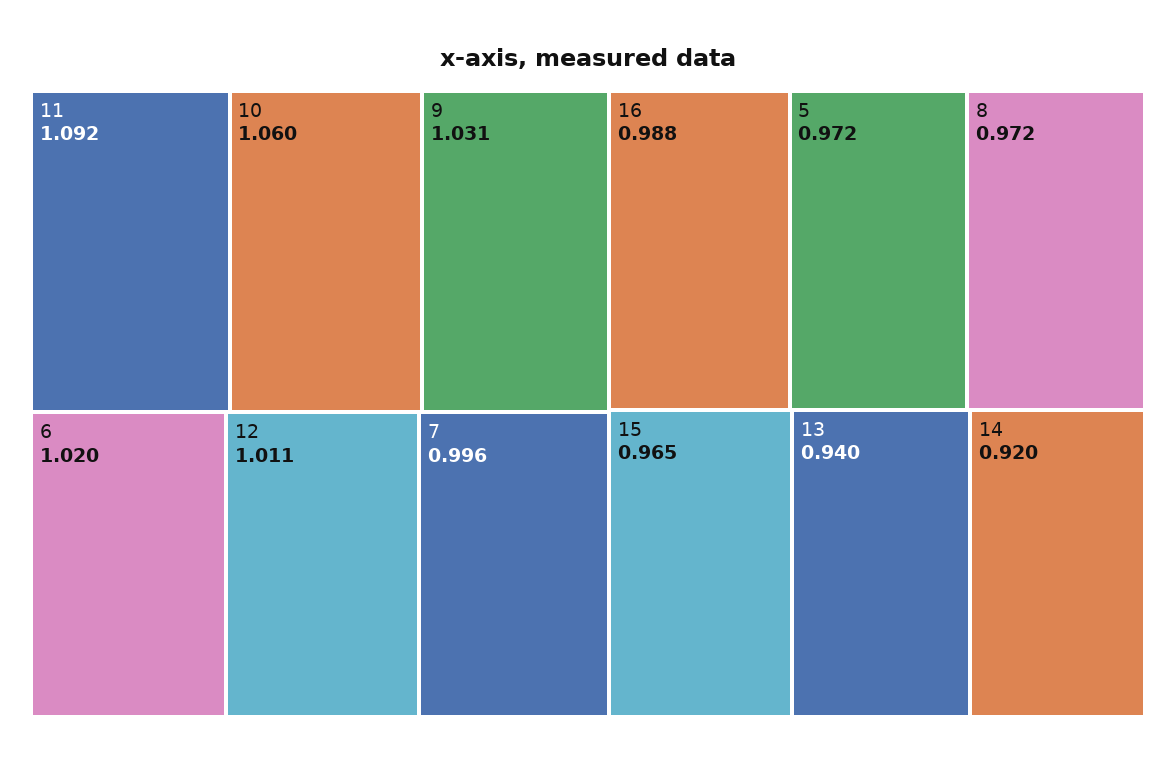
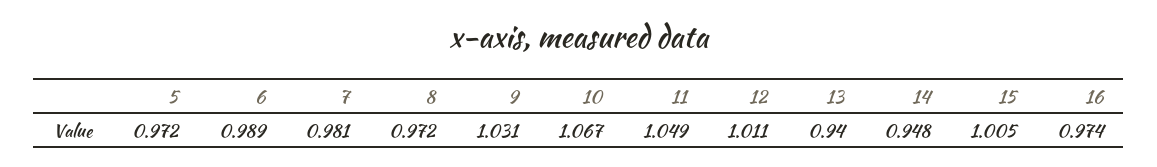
11: 1.092 -> 1.049
10: 1.06 -> 1.067
6: 1.02 -> 0.989
7: 0.996 -> 0.981
16: 0.988 -> 0.974
15: 0.965 -> 1.005
14: 0.92 -> 0.948

